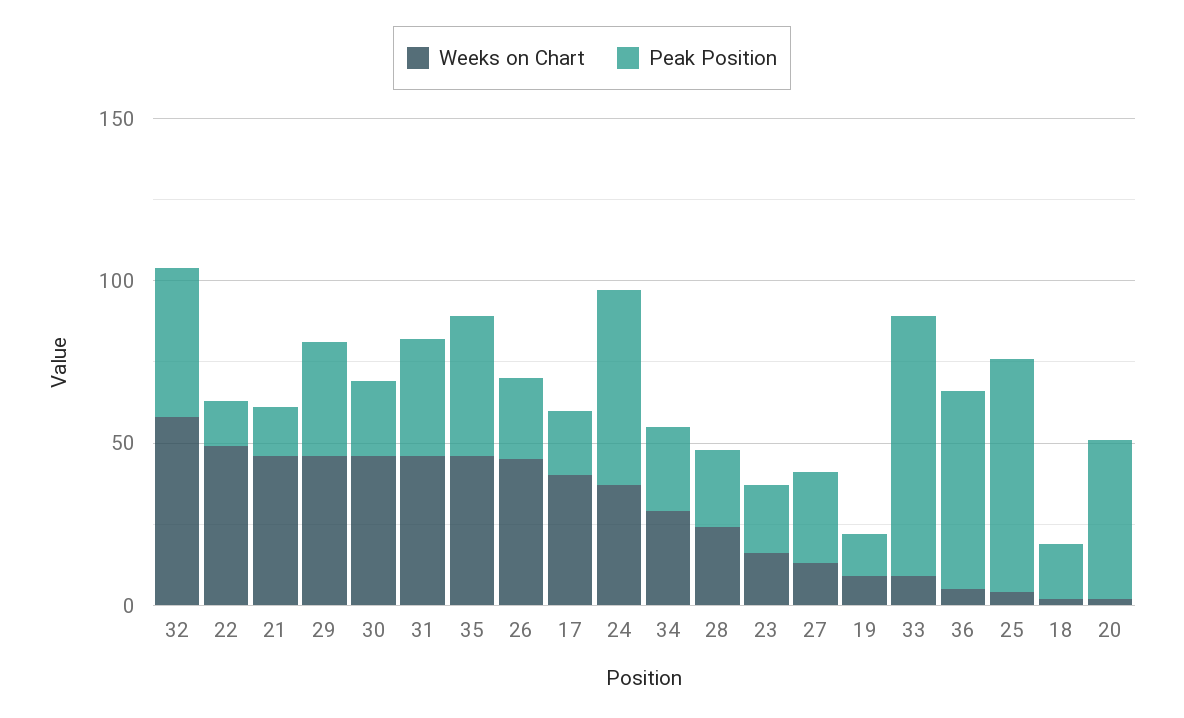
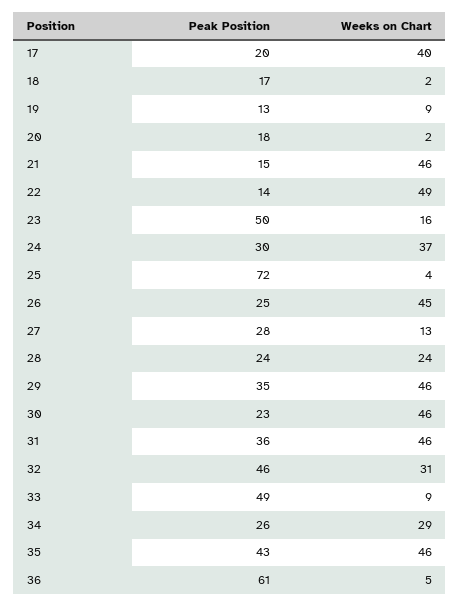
Weeks on Chart, 32: 60 -> 31
Peak Position, 24: 60 -> 30
Peak Position, 23: 20 -> 50
Peak Position, 33: 80 -> 49
Peak Position, 20: 50 -> 18

